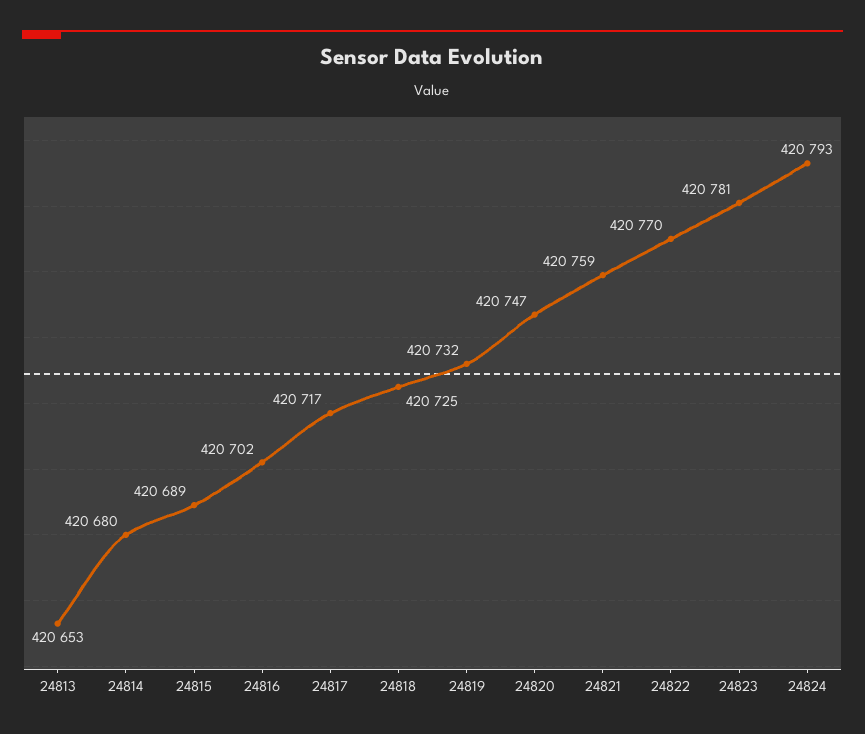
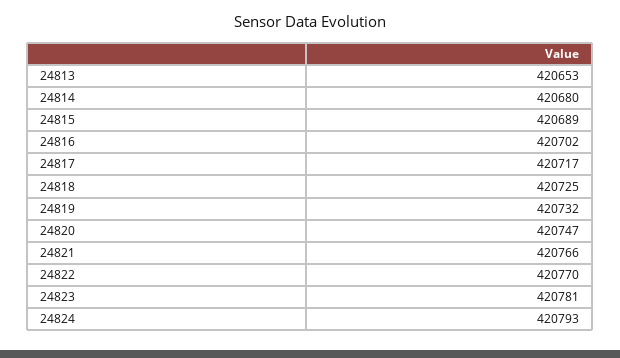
24821: 420759 -> 420766

